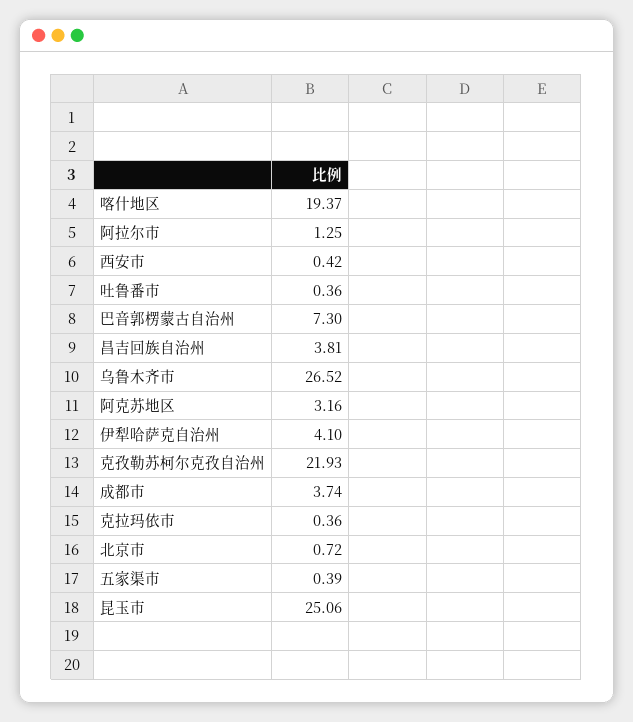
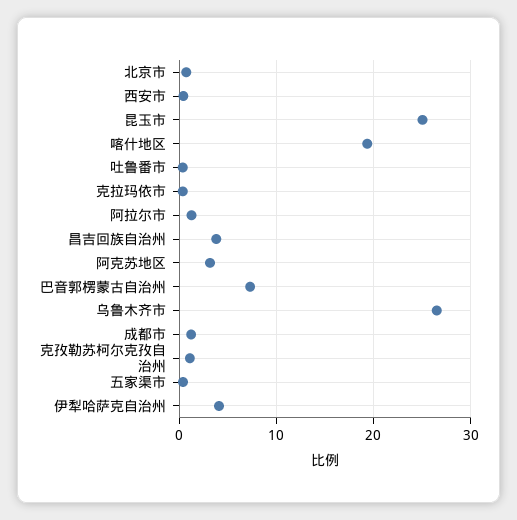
克孜勒苏柯尔克孜自治州: 21.93 -> 1
成都市: 3.74 -> 1

